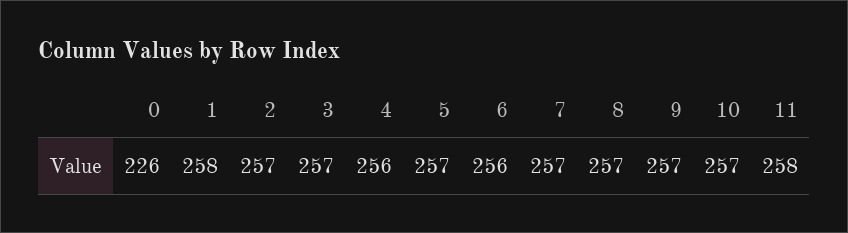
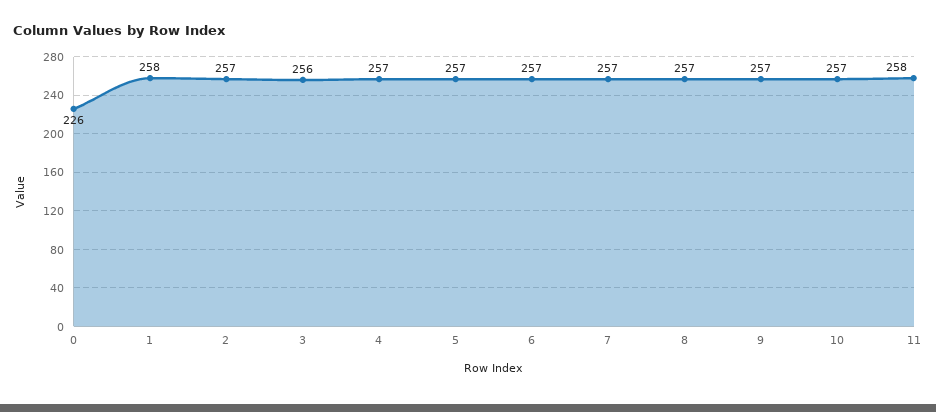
3: 257 -> 256
4: 256 -> 257
6: 256 -> 257

